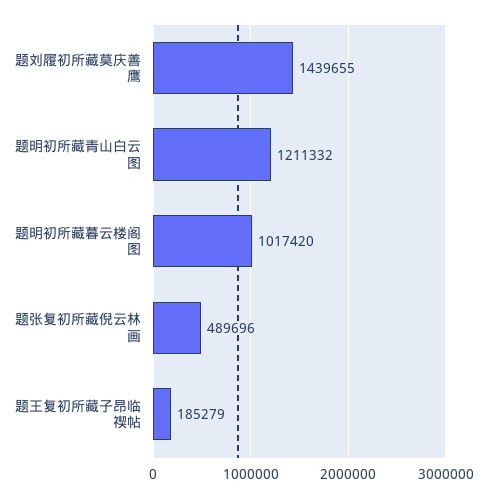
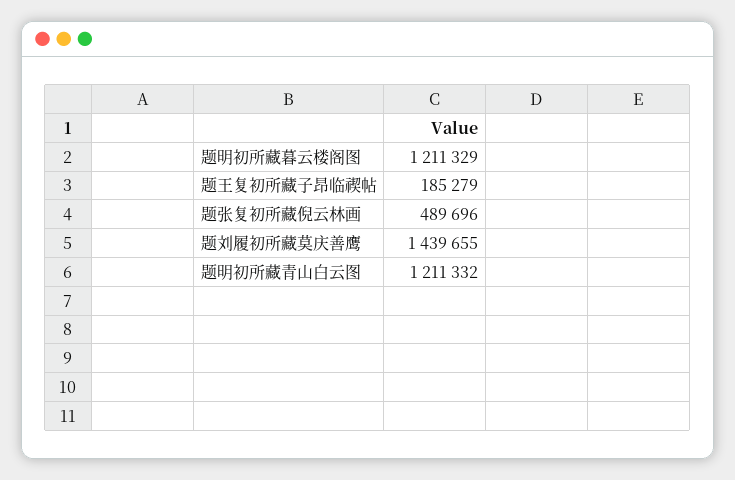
题明初所藏暮云楼阁图: 1017420 -> 1211329

